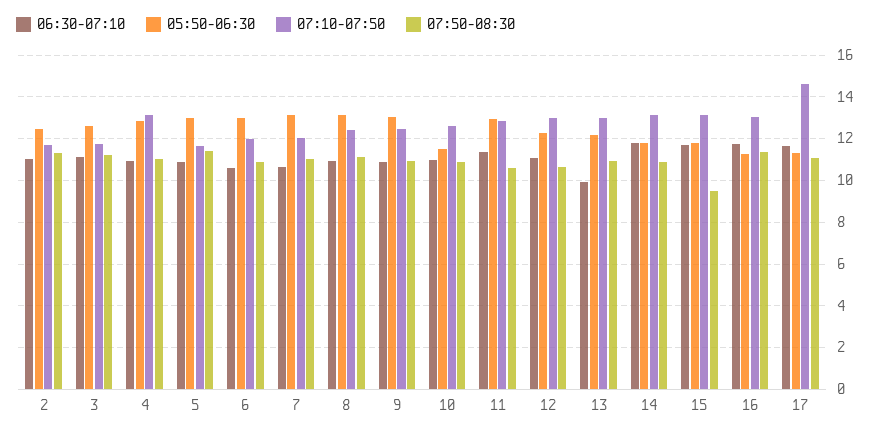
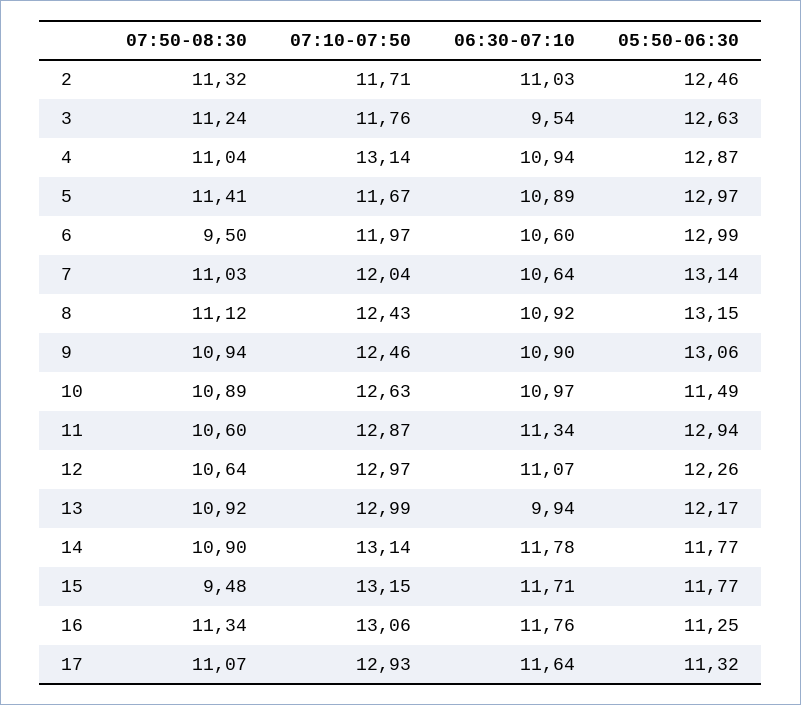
06:30-07:10, 3: 11 -> 9.54
07:50-08:30, 6: 11 -> 9.5
07:10-07:50, 17: 14.5 -> 12.93

